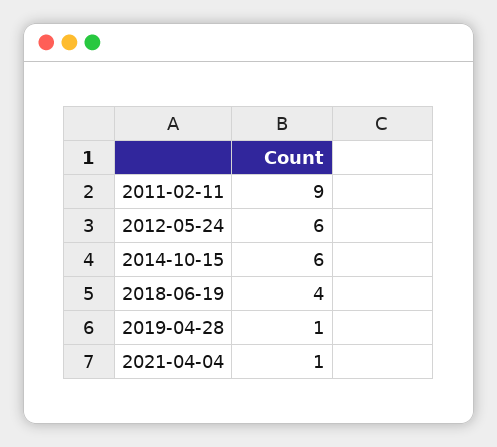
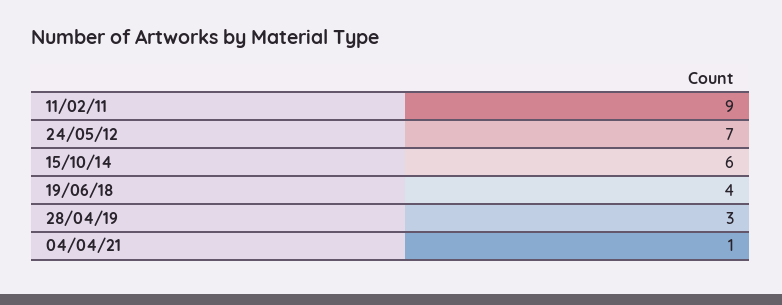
2012-05-24: 6 -> 7
2019-04-28: 1 -> 3

